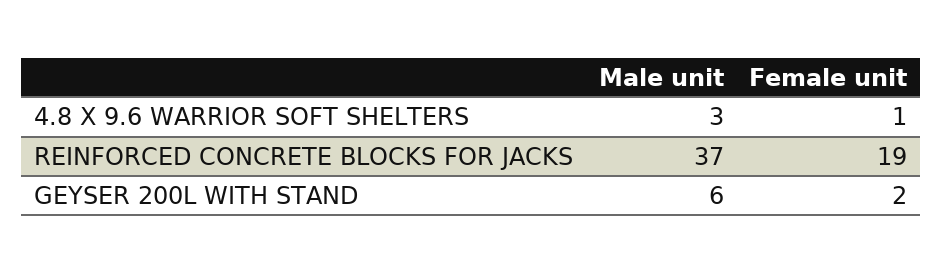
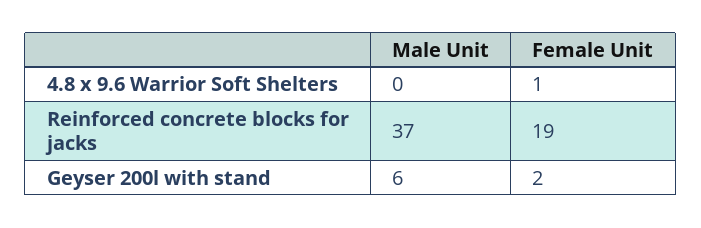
Male unit, 4.8 X 9.6 WARRIOR SOFT SHELTERS: 3 -> 0

